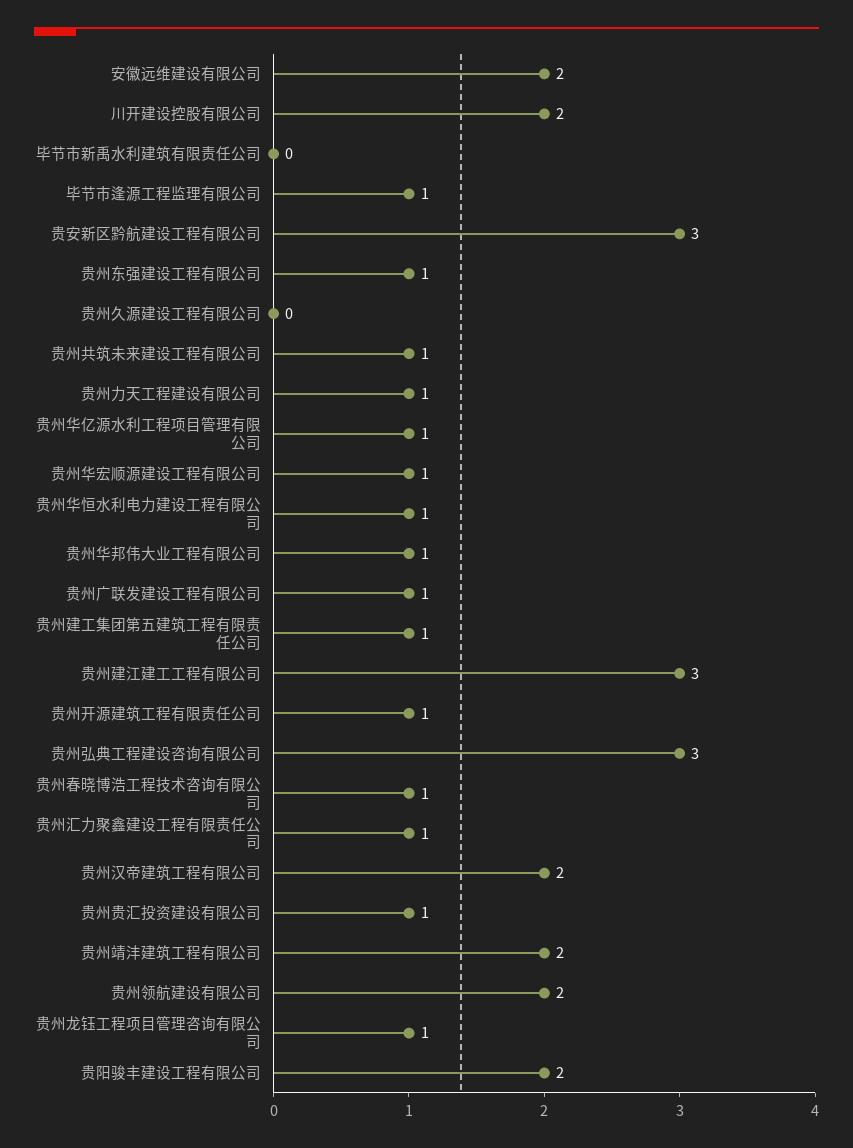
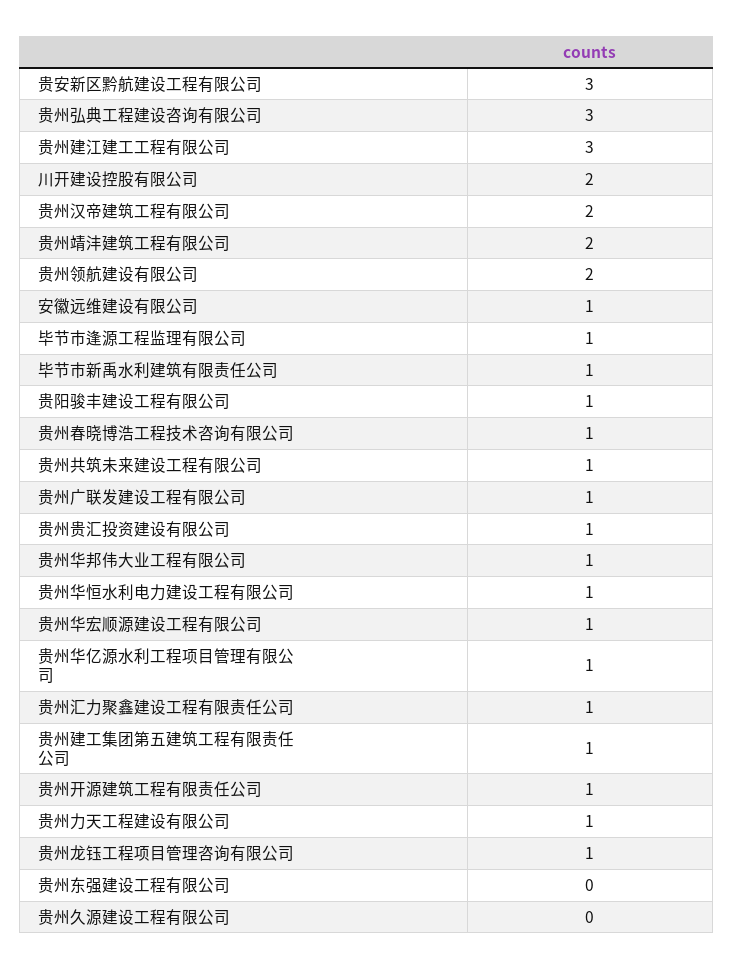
安徽远维建设有限公司: 2 -> 1
毕节市新禹水利建筑有限责任公司: 0 -> 1
贵州东强建设工程有限公司: 1 -> 0
贵阳骏丰建设工程有限公司: 2 -> 1

